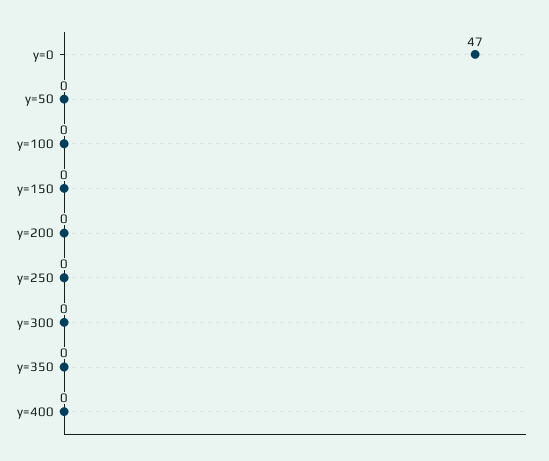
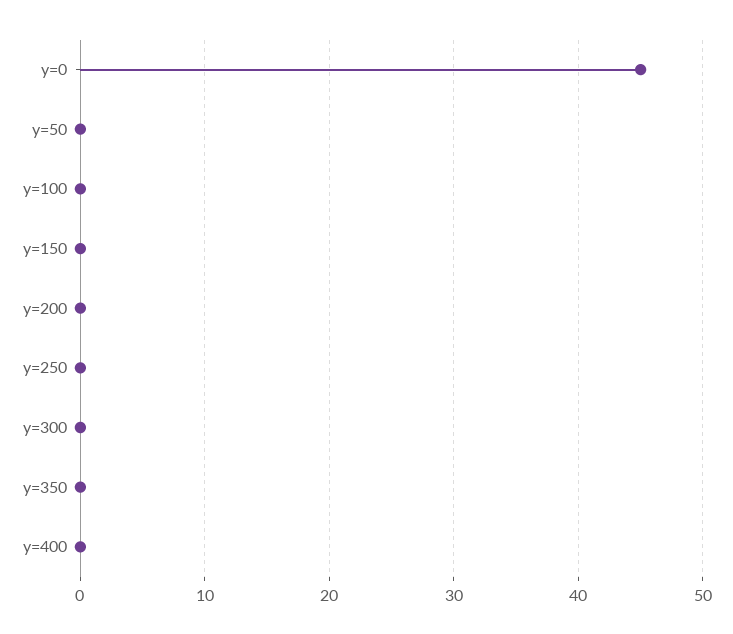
y=0: 47 -> 45

